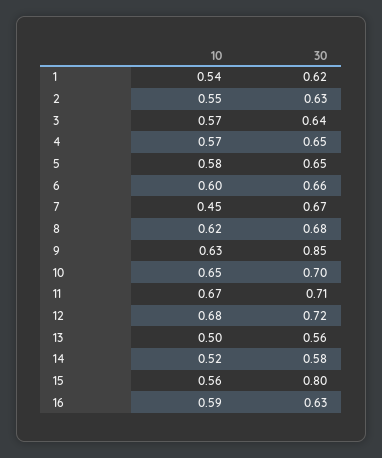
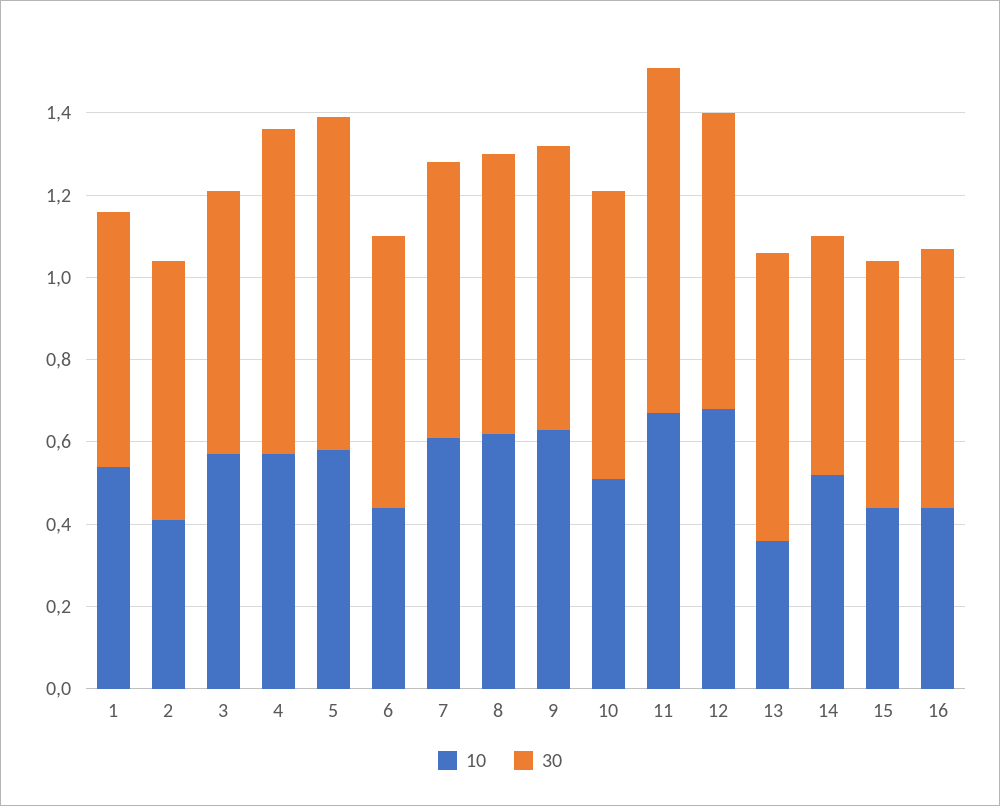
10, 2: 0.55 -> 0.4
30, 4: 0.65 -> 0.8
30, 5: 0.65 -> 0.8
10, 6: 0.6 -> 0.45
10, 7: 0.45 -> 0.6
30, 9: 0.85 -> 0.7
10, 10: 0.65 -> 0.5
30, 11: 0.71 -> 0.85
10, 13: 0.5 -> 0.35
30, 13: 0.56 -> 0.7
10, 15: 0.56 -> 0.45
30, 15: 0.8 -> 0.6
10, 16: 0.59 -> 0.45

